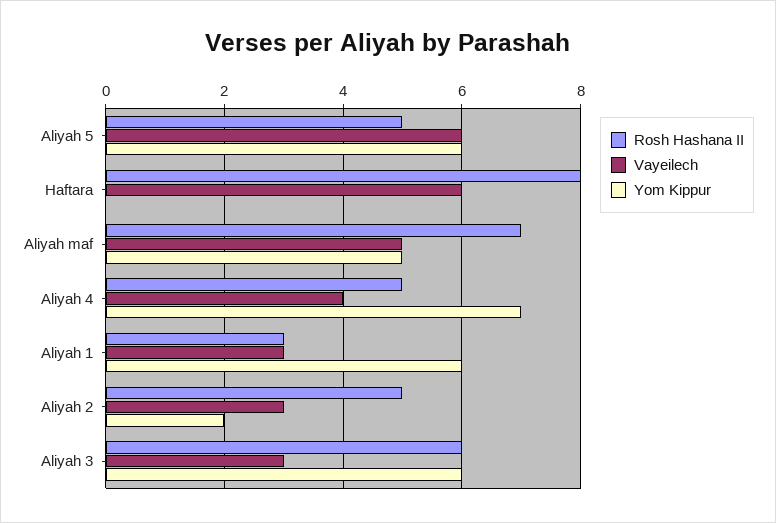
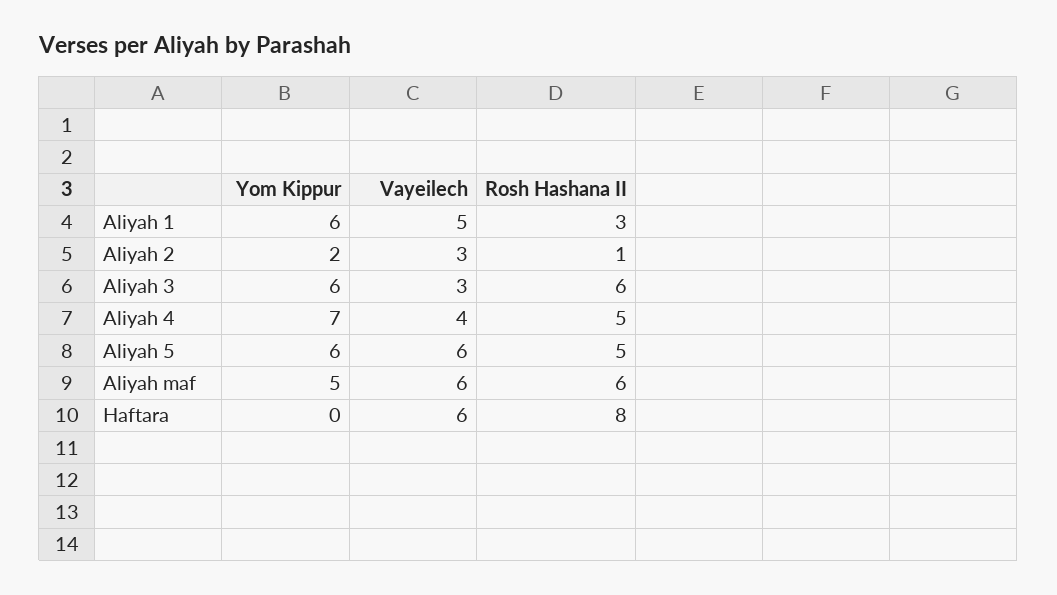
Rosh Hashana II, Aliyah maf: 7 -> 6
Vayeilech, Aliyah maf: 5 -> 6
Vayeilech, Aliyah 1: 3 -> 5
Rosh Hashana II, Aliyah 2: 5 -> 1

